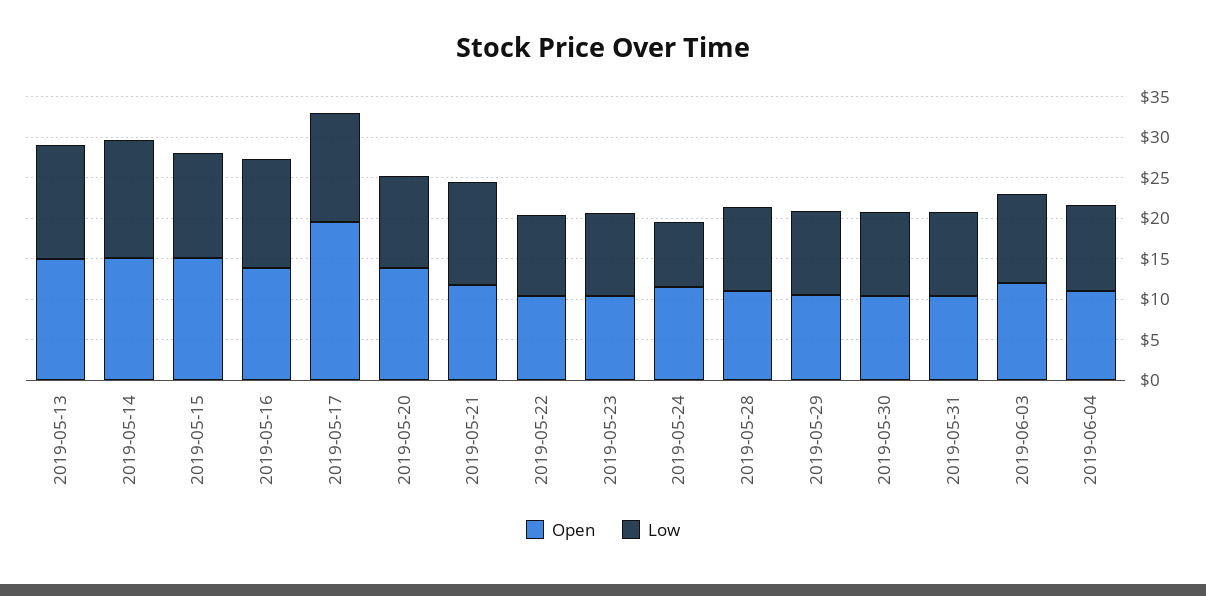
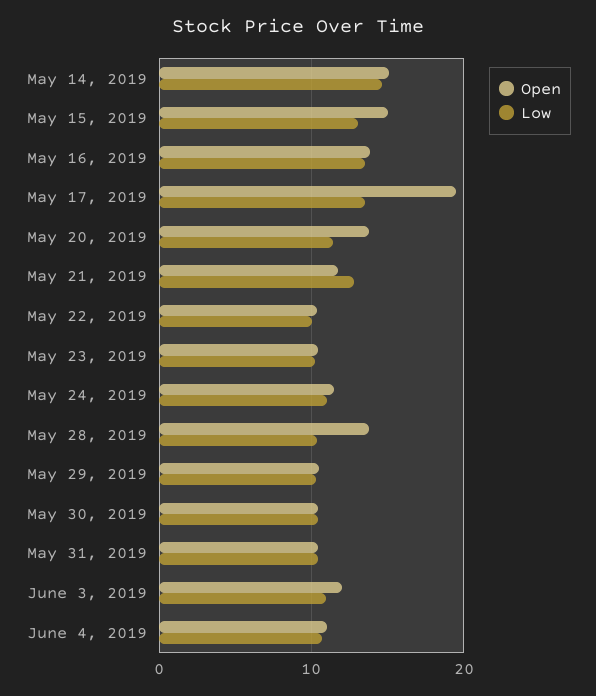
Open, 2019-05-13: 15 -> none
Low, 2019-05-13: 14 -> none
Low, 2019-05-24: 8 -> 11
Open, 2019-05-28: 11 -> 14

